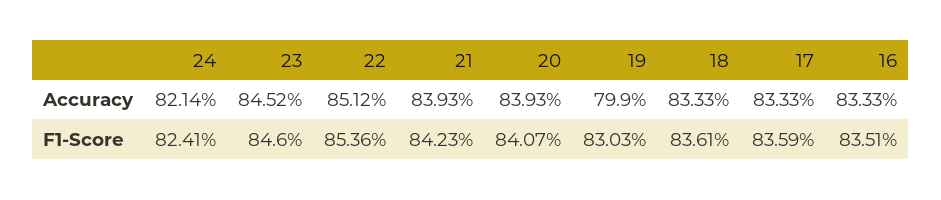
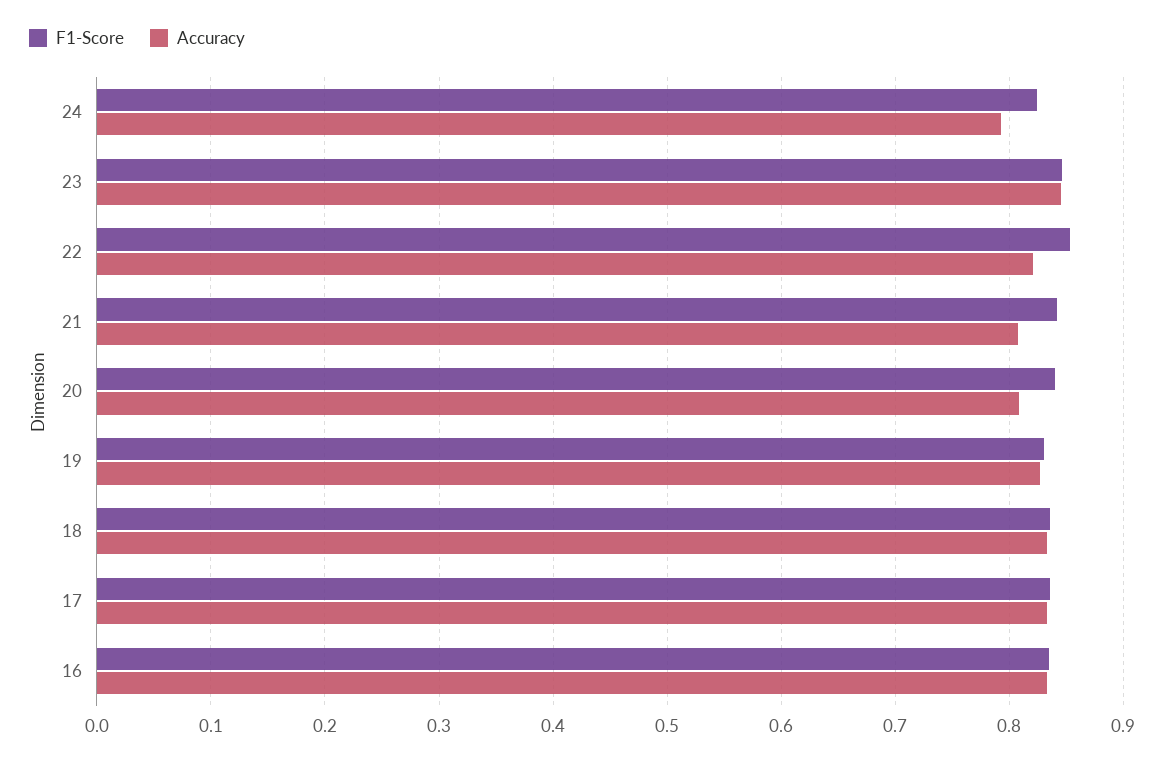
Accuracy, 24: 0.8214 -> 0.79
Accuracy, 22: 0.8512 -> 0.82
Accuracy, 21: 0.8393 -> 0.81
Accuracy, 20: 0.8393 -> 0.81
Accuracy, 19: 0.799 -> 0.83

